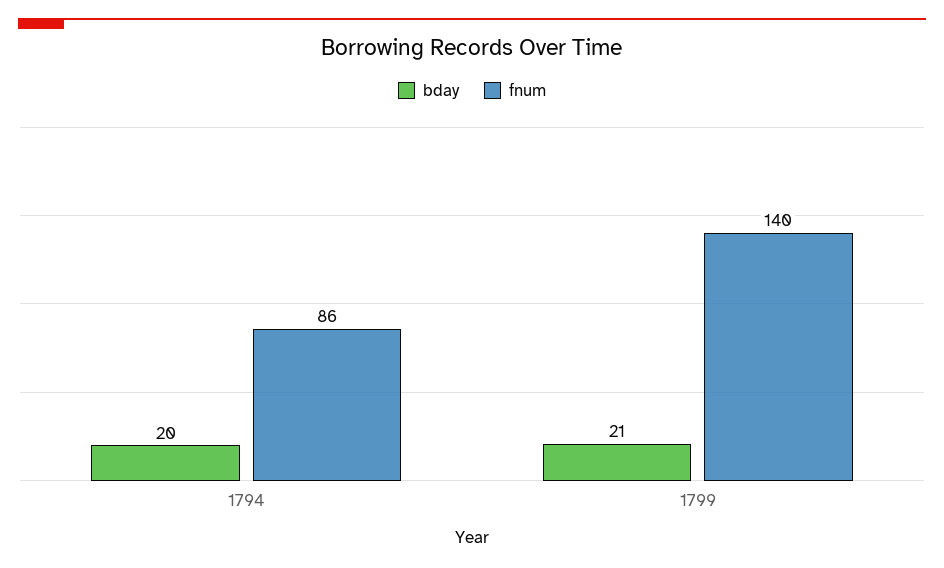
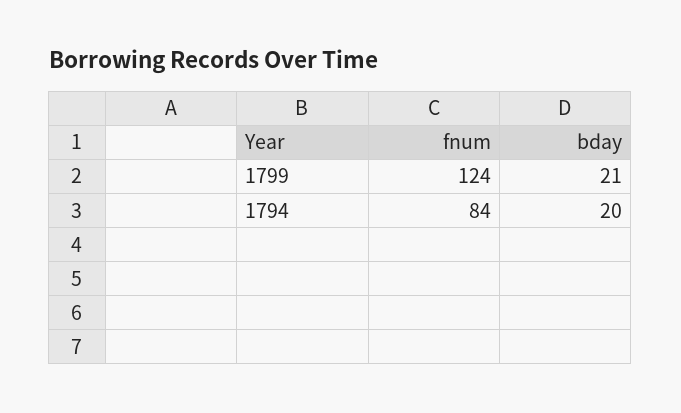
fnum, 1794: 86 -> 84
fnum, 1799: 140 -> 124

